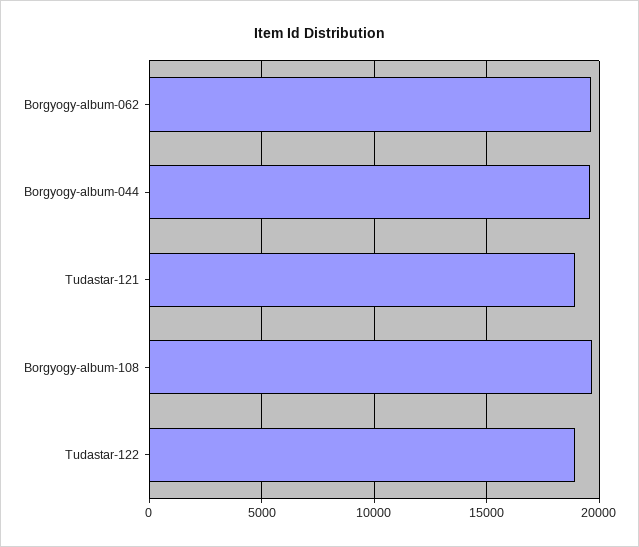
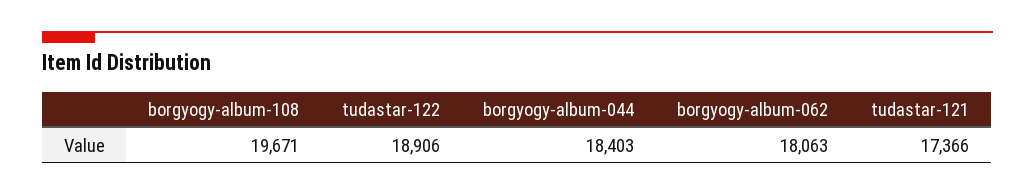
Borgyogy-album-062: 19500 -> 18063
Borgyogy-album-044: 19500 -> 18403
Tudastar-121: 19000 -> 17366

